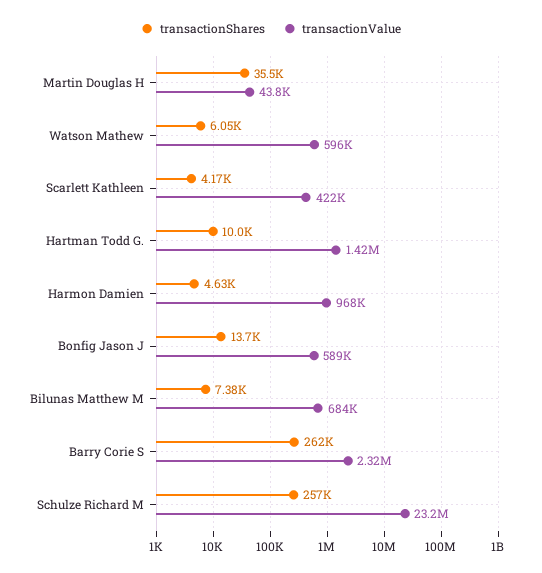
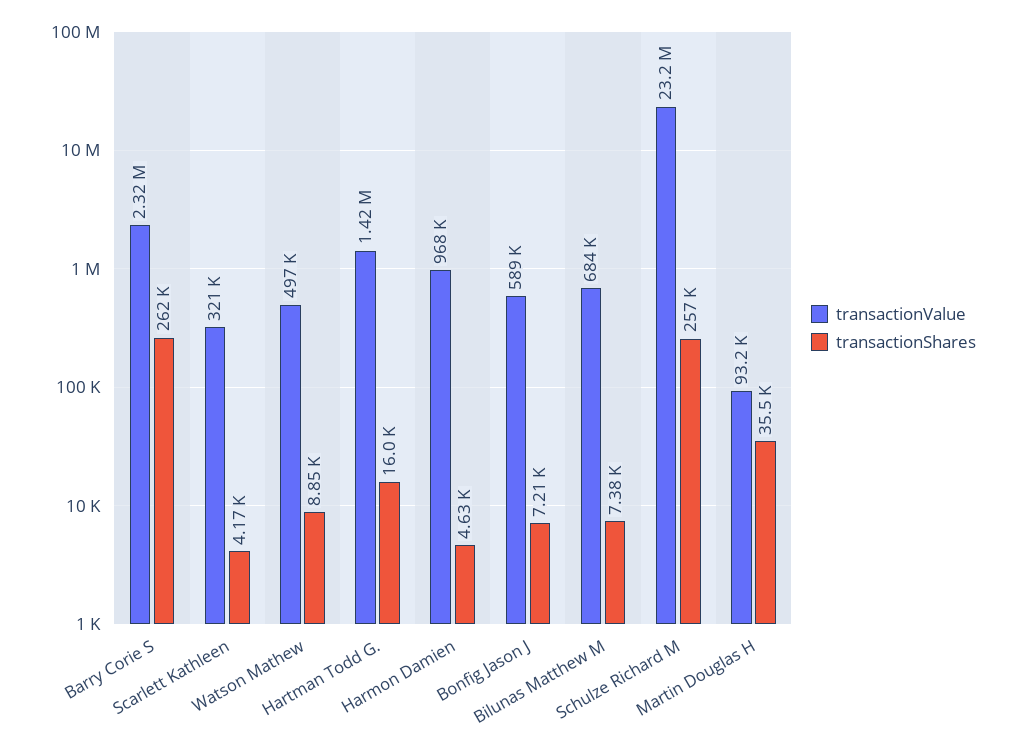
transactionValue, Martin Douglas H: 43800 -> 93200
transactionShares, Watson Mathew: 6050 -> 8850
transactionValue, Watson Mathew: 596000 -> 497000
transactionValue, Scarlett Kathleen: 422000 -> 321000
transactionShares, Hartman Todd G.: 10000 -> 16000
transactionShares, Bonfig Jason J: 13700 -> 7210

